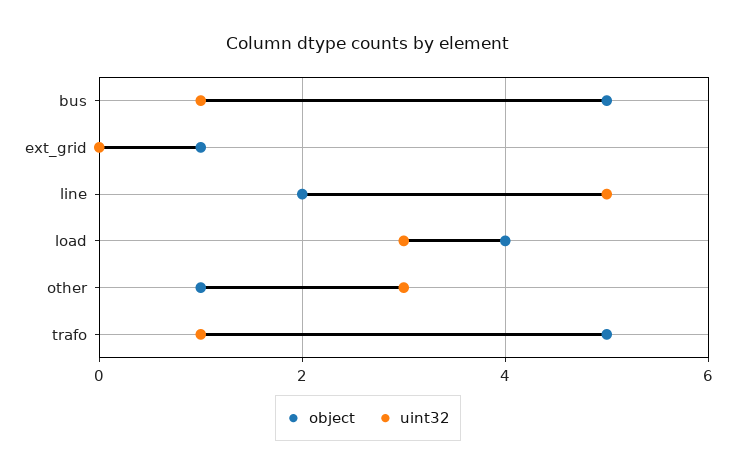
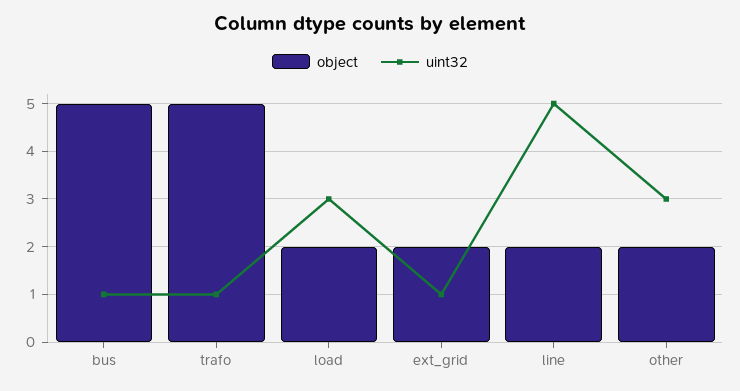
object, ext_grid: 1 -> 2
uint32, ext_grid: 0 -> 1
object, load: 4 -> 2
object, other: 1 -> 2

